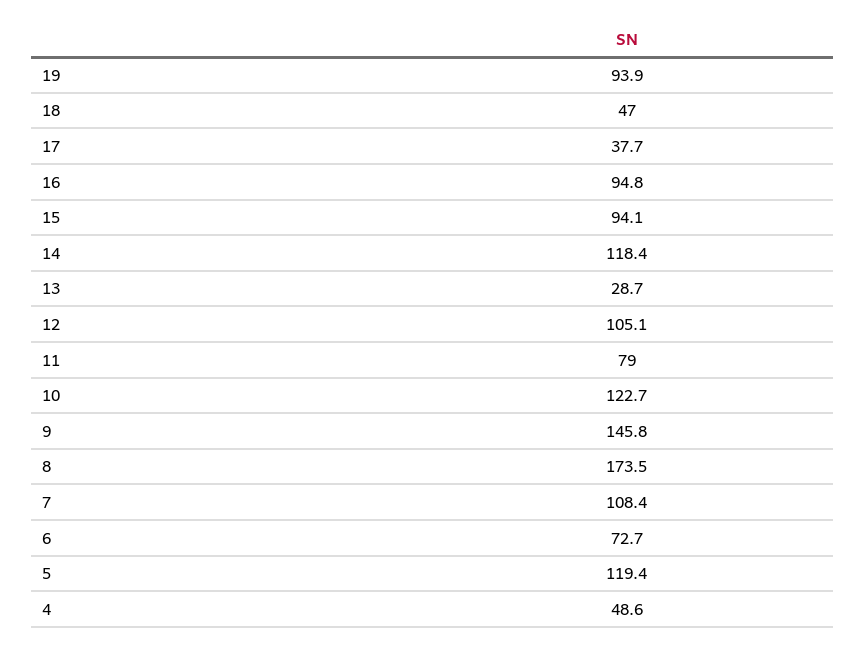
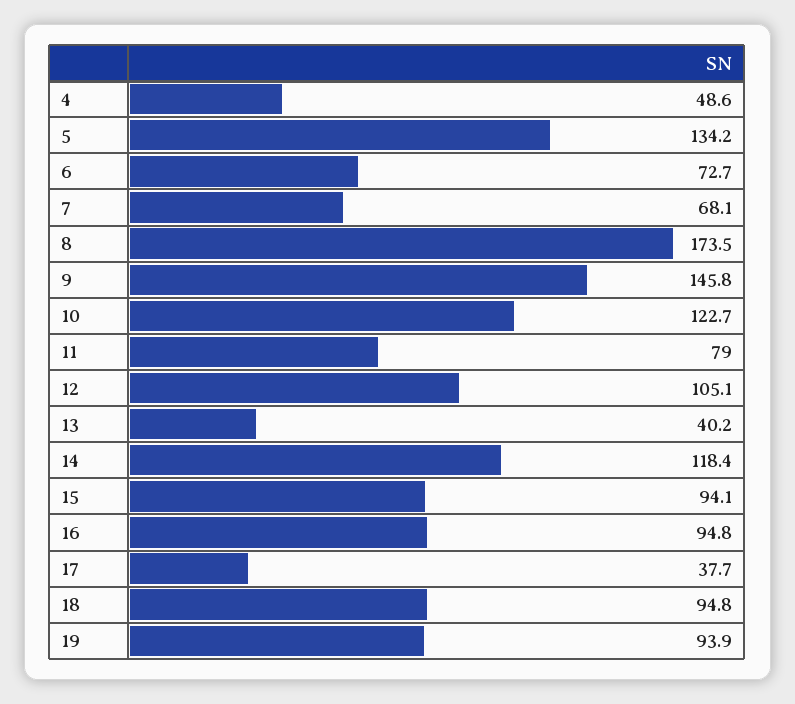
18: 47 -> 94.8
13: 28.7 -> 40.2
7: 108.4 -> 68.1
5: 119.4 -> 134.2

